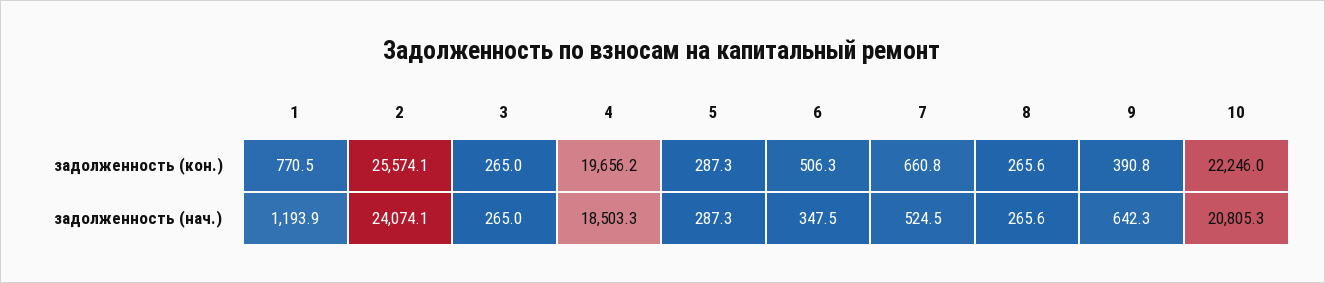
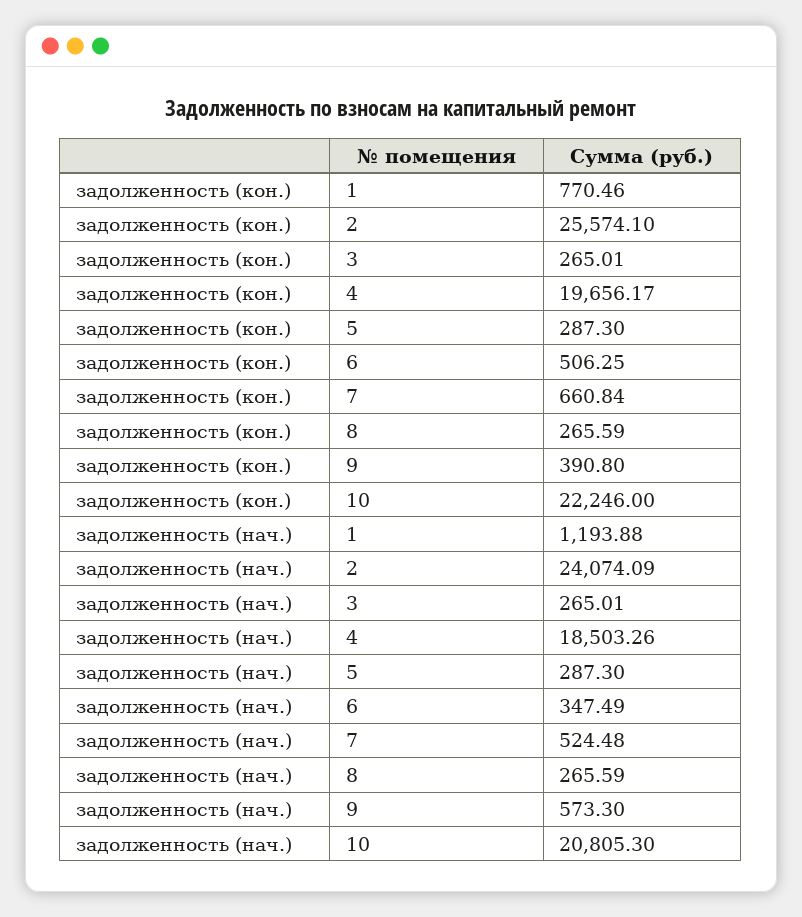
9, задолженность (нач.): 642.3 -> 573.3

